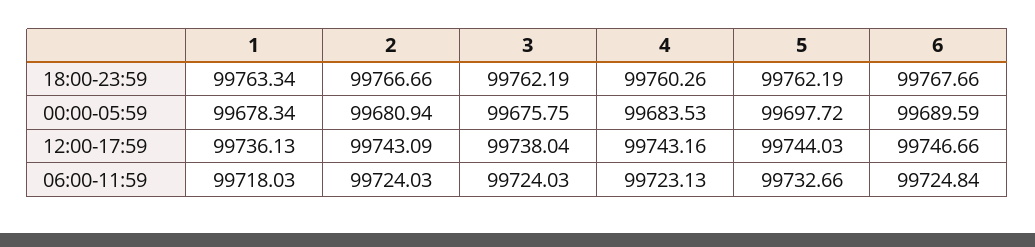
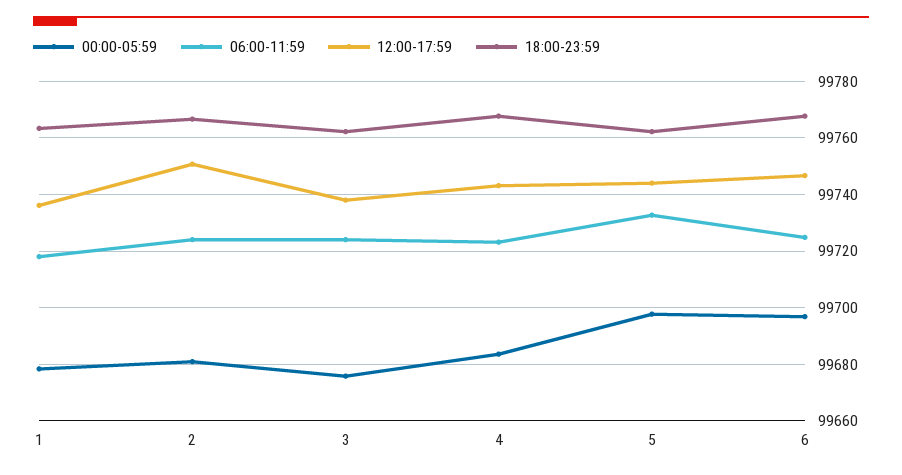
18:00-23:59, 4: 99760.26 -> 99767.5
00:00-05:59, 6: 99689.59 -> 99697.5
12:00-17:59, 2: 99743.09 -> 99750

